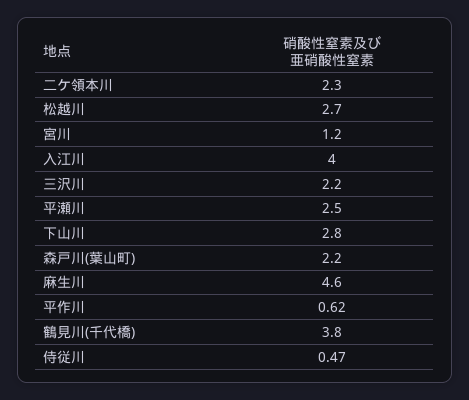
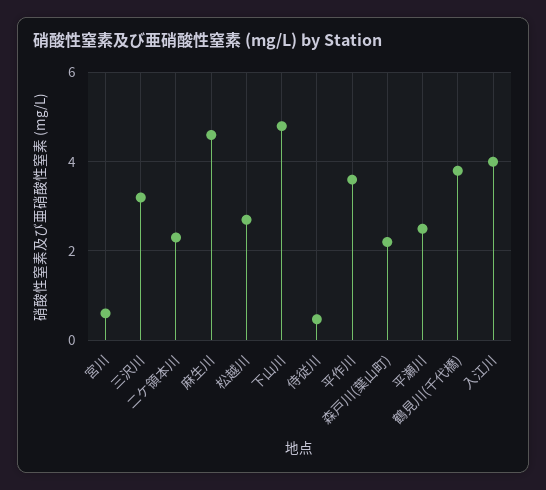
宮川: 1.2 -> 0.6
三沢川: 2.2 -> 3.2
下山川: 2.8 -> 4.8
平作川: 0.62 -> 3.6

